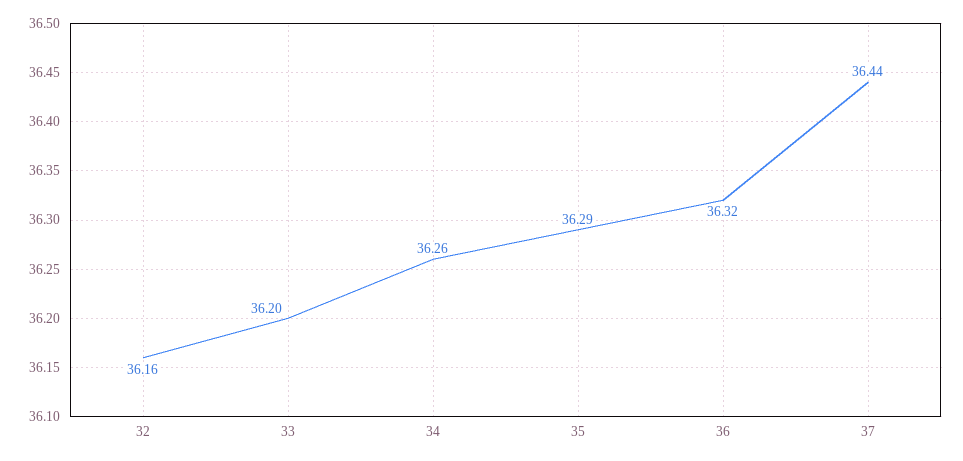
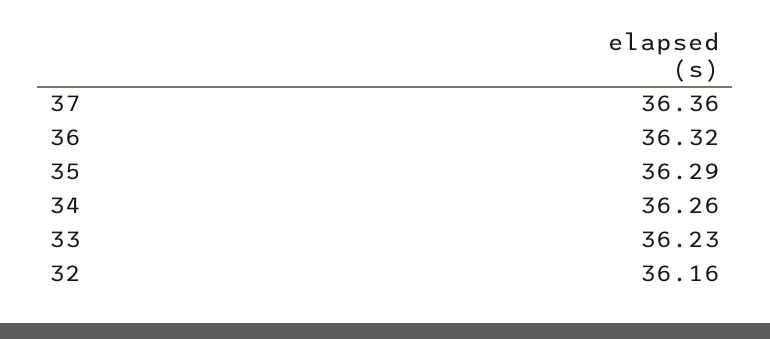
33: 36.2 -> 36.23
37: 36.44 -> 36.36

